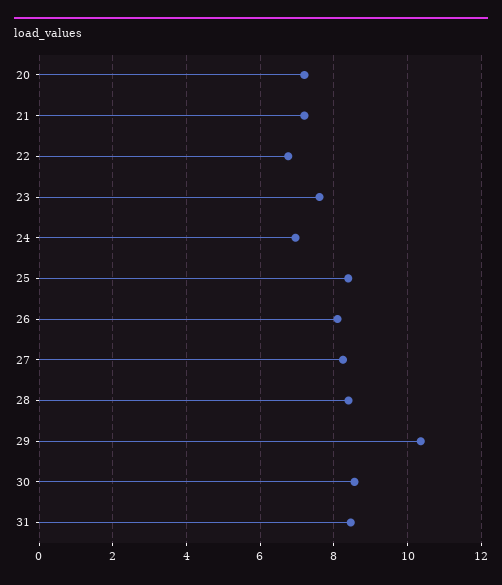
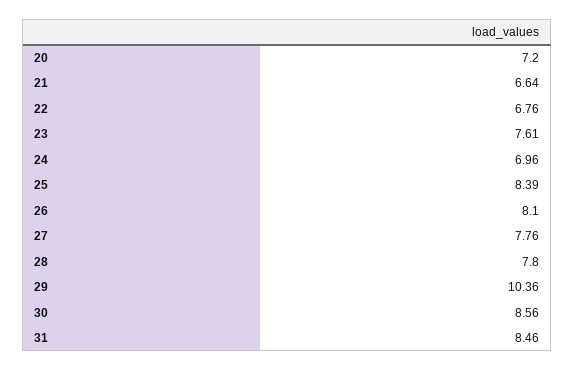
21: 7.2 -> 6.64
27: 8.2 -> 7.76
28: 8.4 -> 7.8

